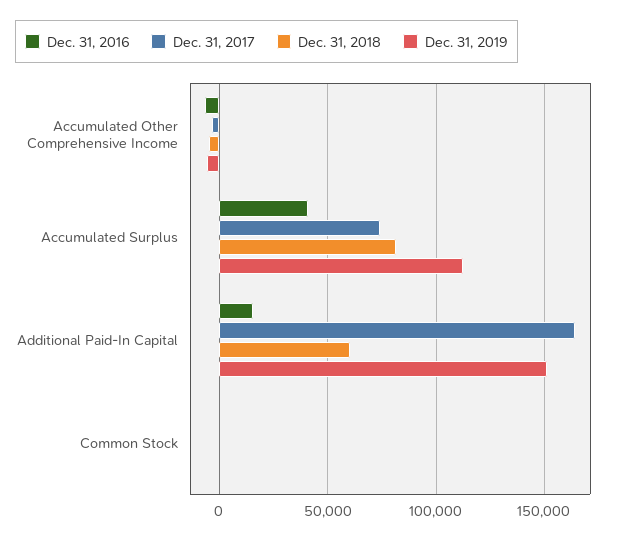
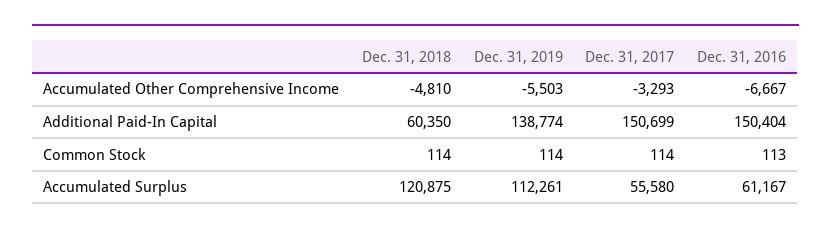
Dec. 31, 2016, Accumulated Surplus: 40000 -> 61167
Dec. 31, 2017, Accumulated Surplus: 75000 -> 55580
Dec. 31, 2018, Accumulated Surplus: 80000 -> 120875
Dec. 31, 2016, Additional Paid-In Capital: 15000 -> 150404
Dec. 31, 2017, Additional Paid-In Capital: 165000 -> 150699
Dec. 31, 2019, Additional Paid-In Capital: 150000 -> 138774

